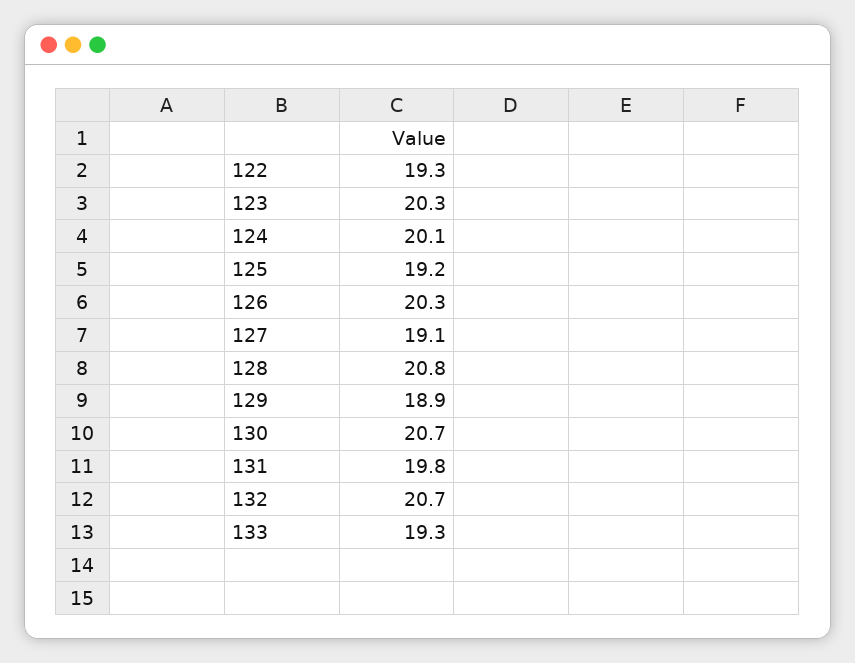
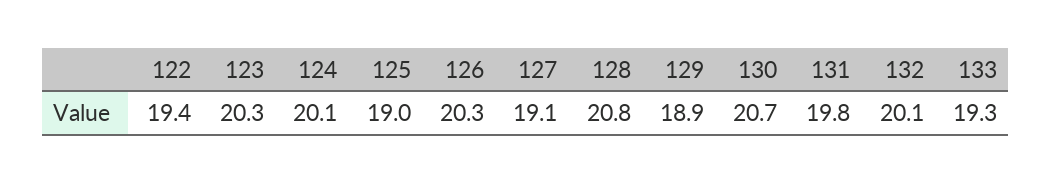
122: 19.3 -> 19.4
125: 19.2 -> 19
132: 20.7 -> 20.1

